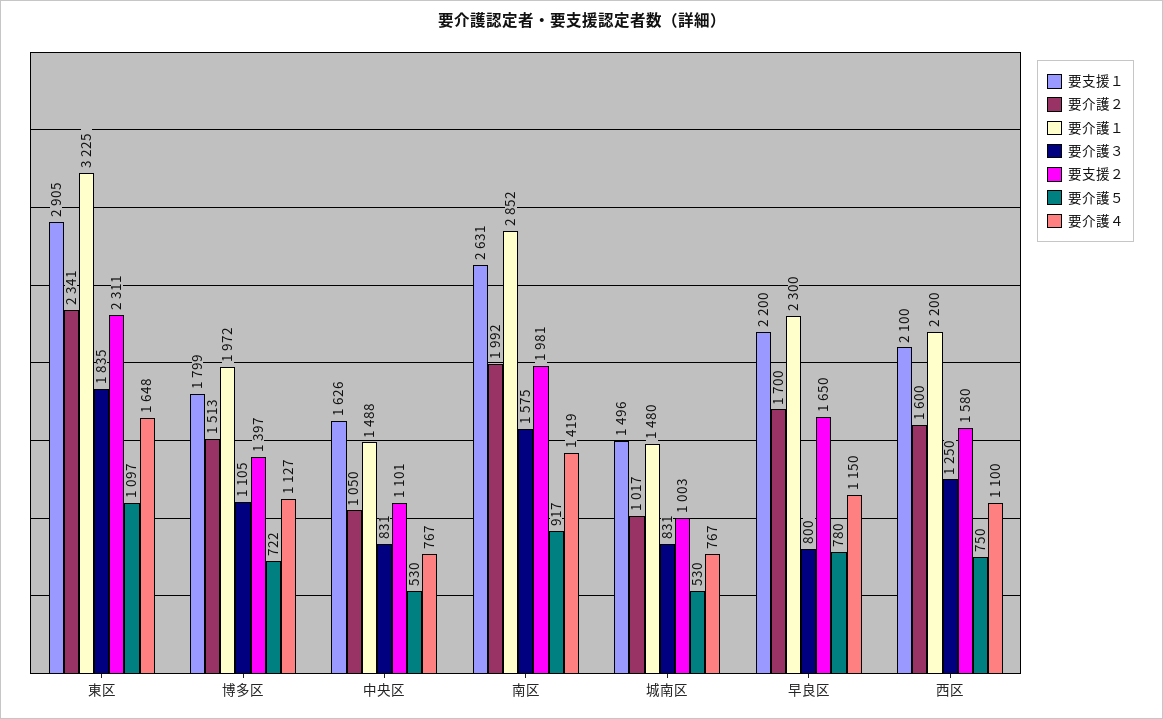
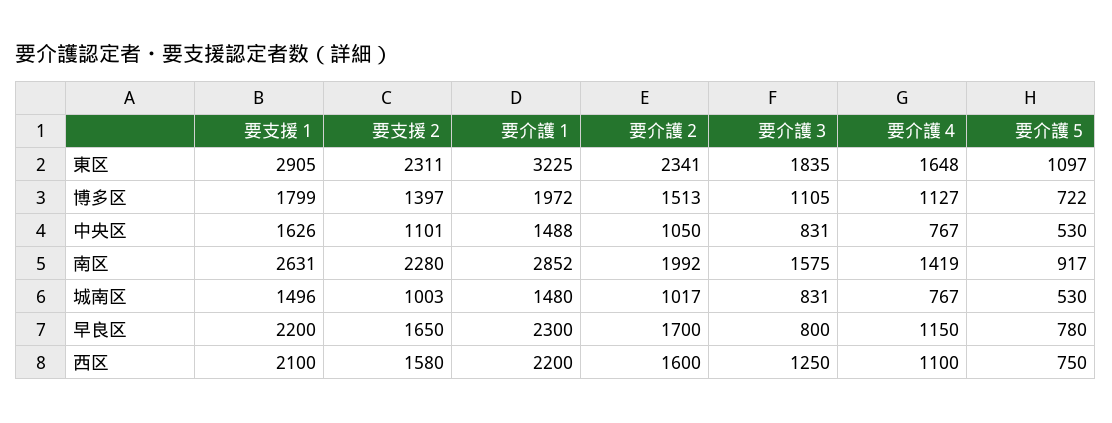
要支援２, 南区: 1981 -> 2280

